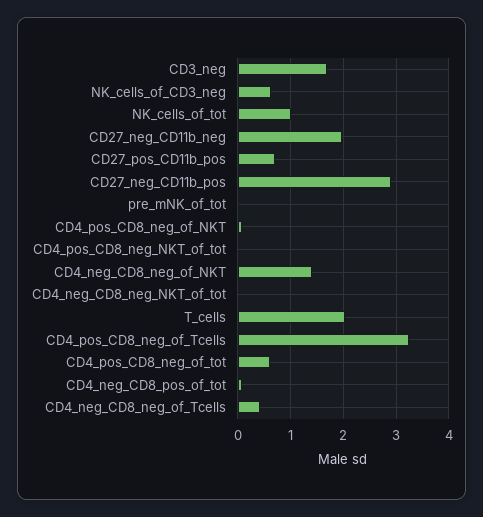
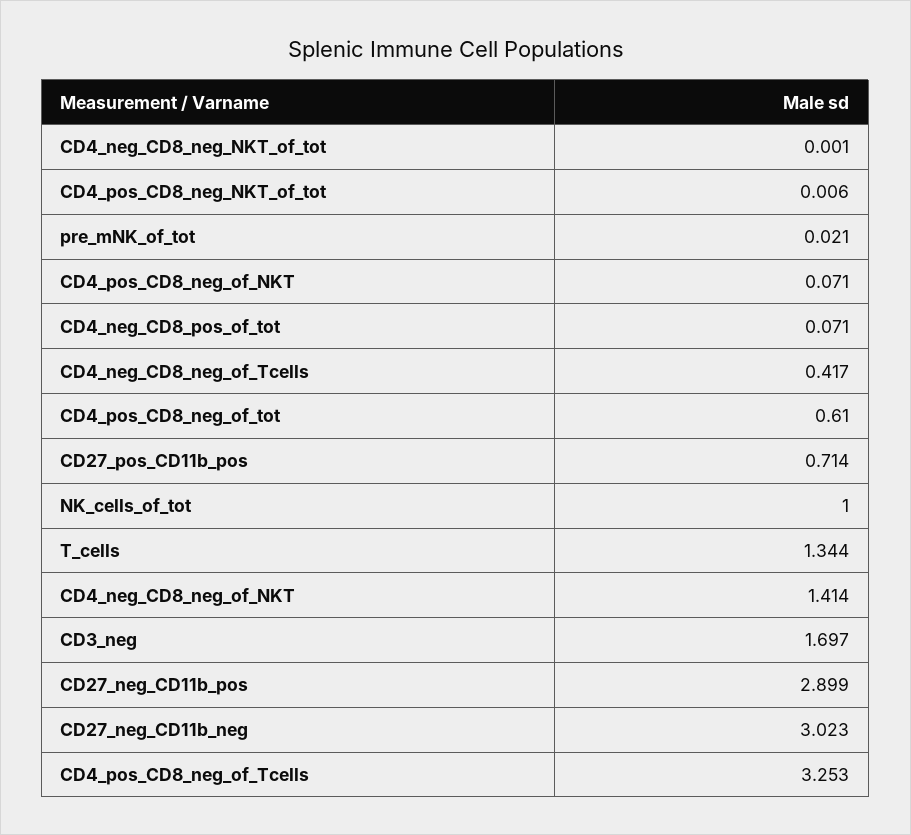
NK_cells_of_CD3_neg: 0.6 -> none
CD27_neg_CD11b_neg: 2 -> 3.023
T_cells: 2 -> 1.344

